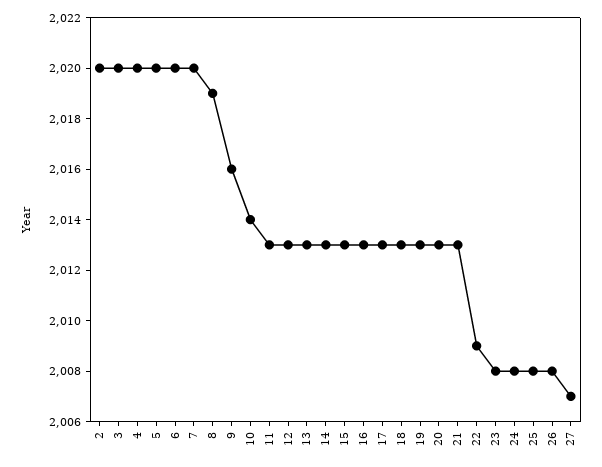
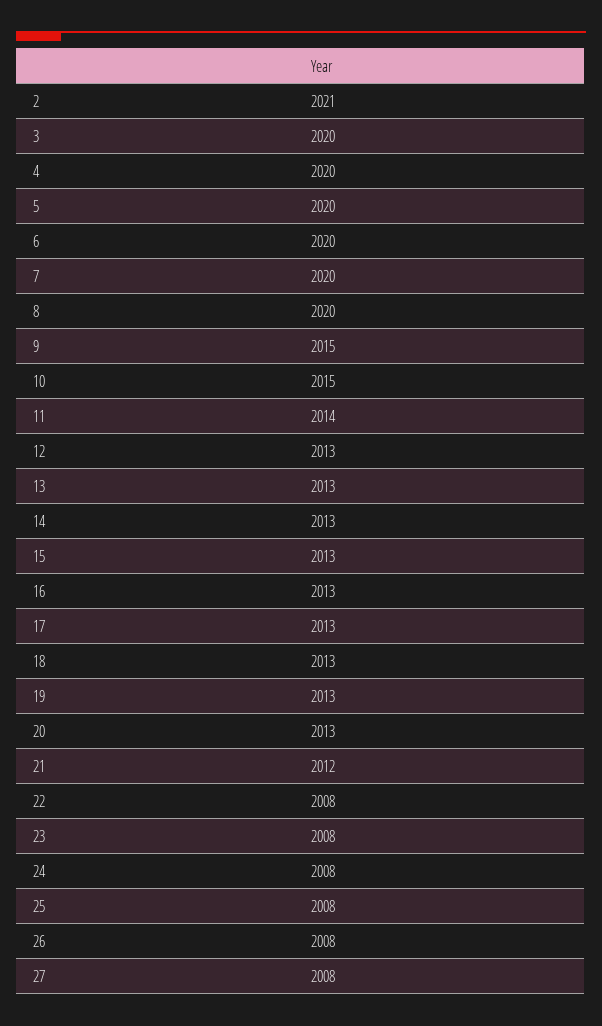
2: 2020 -> 2021
8: 2019 -> 2020
9: 2016 -> 2015
10: 2014 -> 2015
11: 2013 -> 2014
21: 2013 -> 2012
22: 2009 -> 2008
27: 2007 -> 2008

